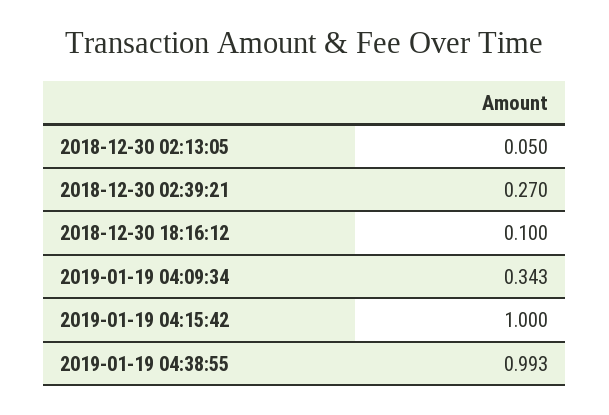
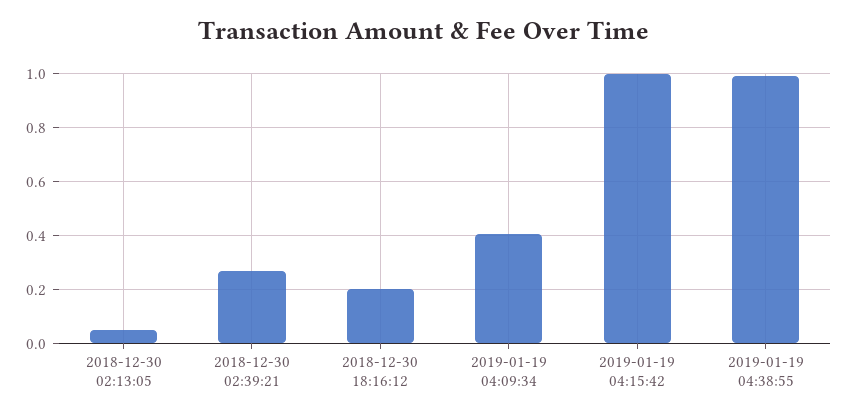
2018-12-30 18:16:12: 0.1 -> 0.2
2019-01-19 04:09:34: 0.343 -> 0.4

